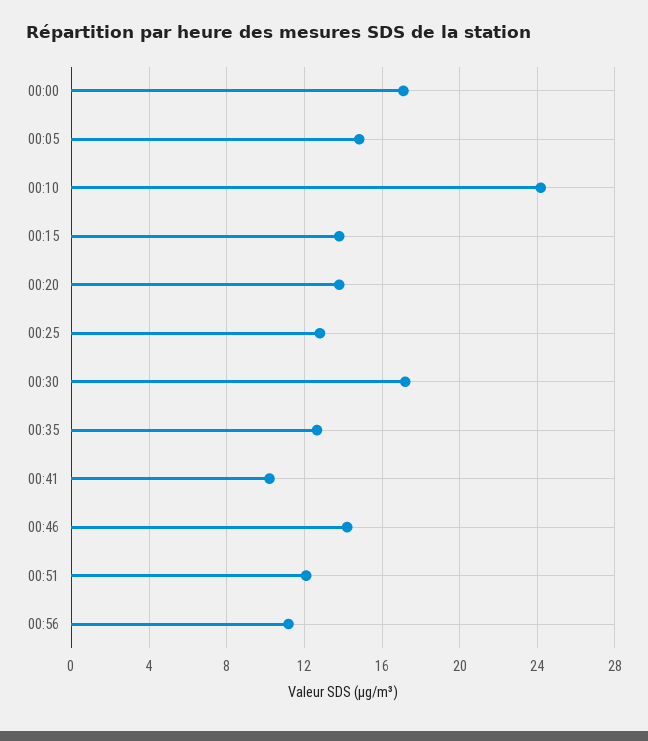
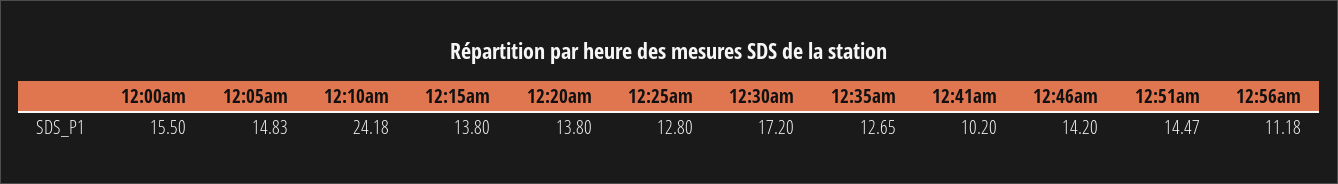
00:00: 17 -> 15.5
00:51: 12 -> 14.47

